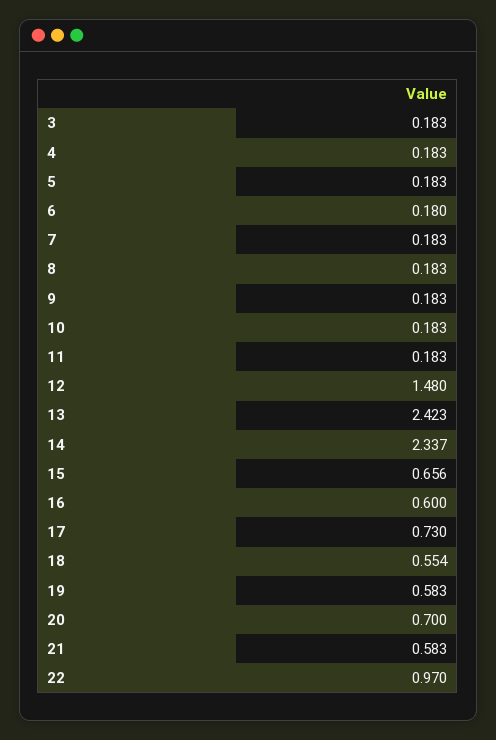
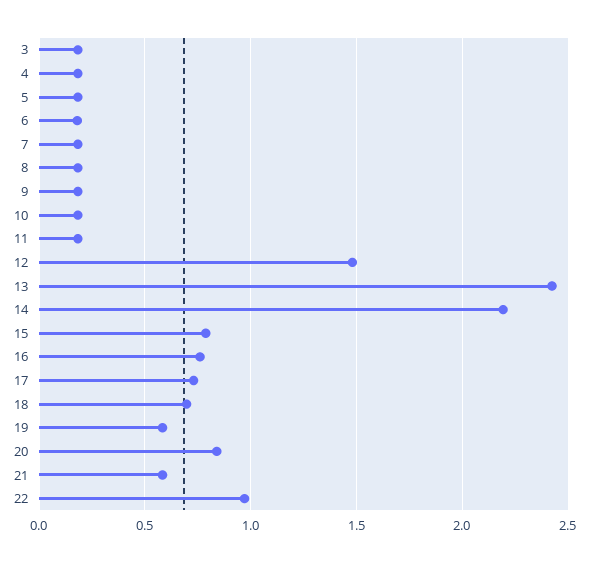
14: 2.337 -> 2.2
15: 0.656 -> 0.8
16: 0.6 -> 0.75
18: 0.554 -> 0.7
20: 0.7 -> 0.85

